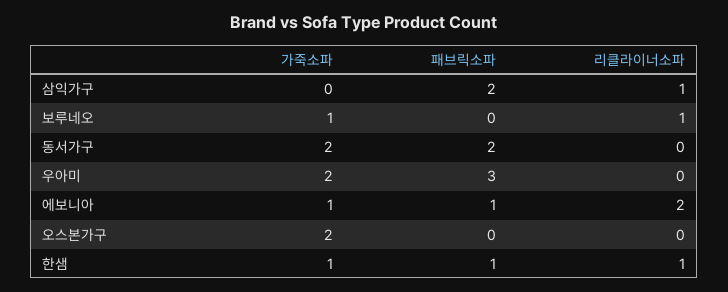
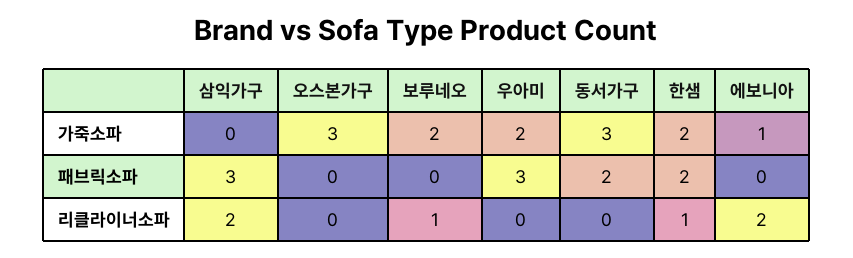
패브릭소파, 삼익가구: 2 -> 3
리클라이너소파, 삼익가구: 1 -> 2
가죽소파, 보루네오: 1 -> 2
가죽소파, 동서가구: 2 -> 3
패브릭소파, 에보니아: 1 -> 0
가죽소파, 오스본가구: 2 -> 3
가죽소파, 한샘: 1 -> 2
패브릭소파, 한샘: 1 -> 2

